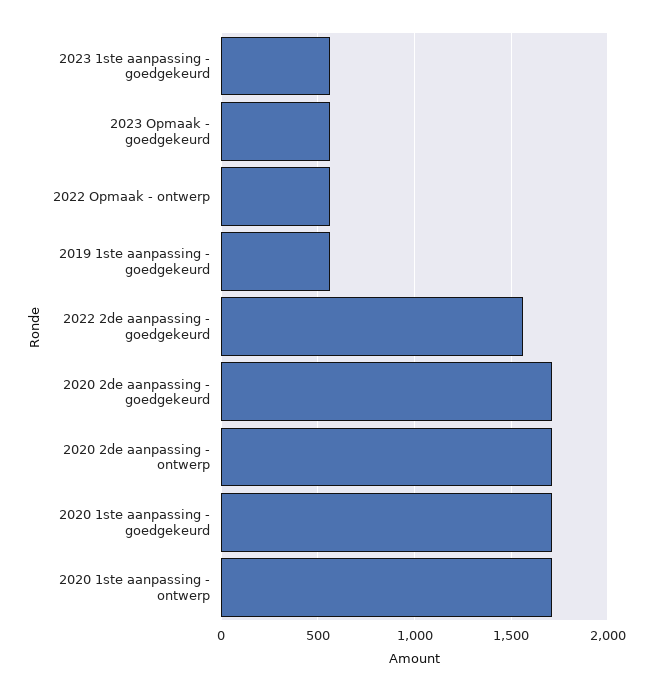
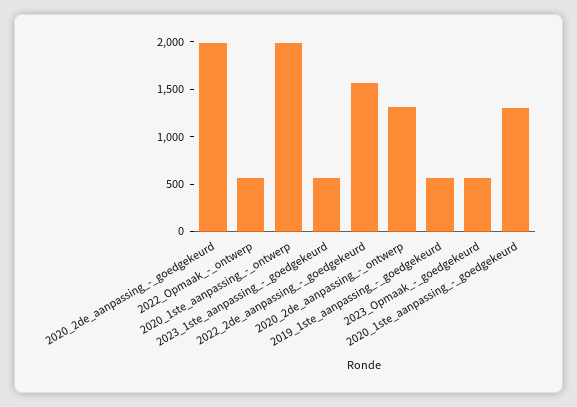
2020 2de aanpassing - goedgekeurd: 1700 -> 2000
2020 2de aanpassing - ontwerp: 1700 -> 1300
2020 1ste aanpassing - goedgekeurd: 1700 -> 1300
2020 1ste aanpassing - ontwerp: 1700 -> 2000

